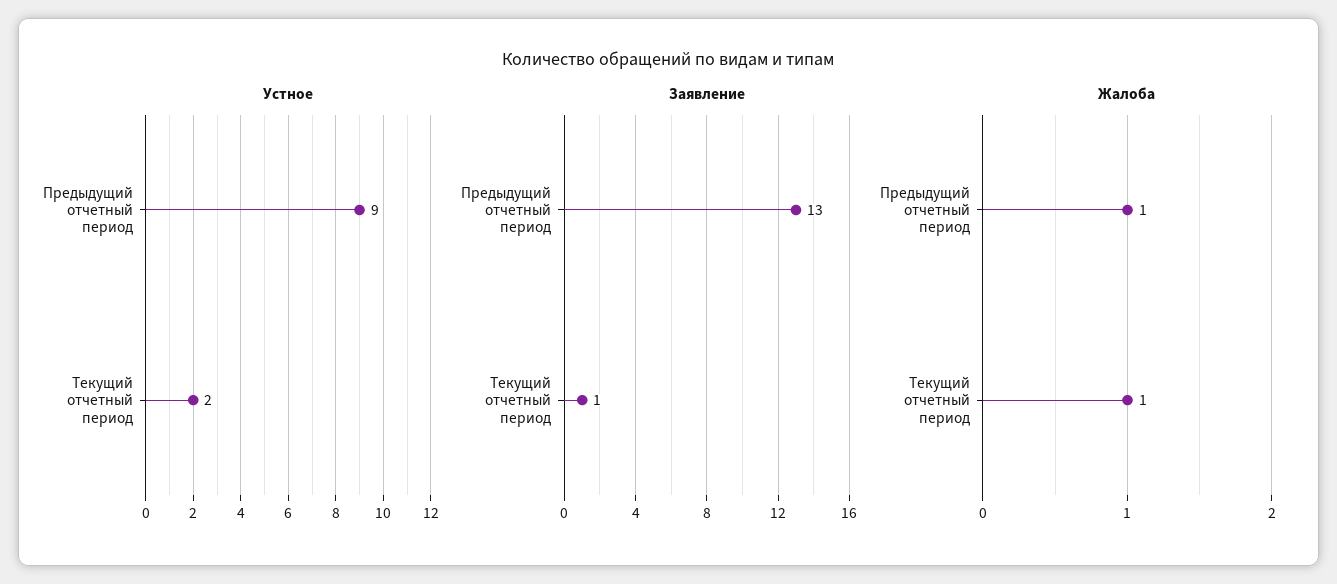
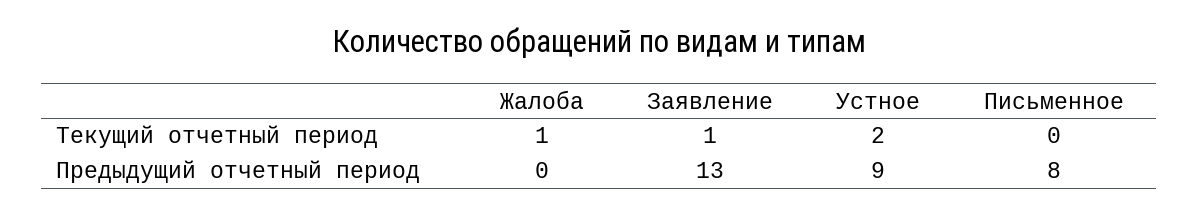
Жалоба, Предыдущий отчетный период: 1 -> 0
Письменное, Текущий отчетный период: none -> 0
Письменное, Предыдущий отчетный период: none -> 8

